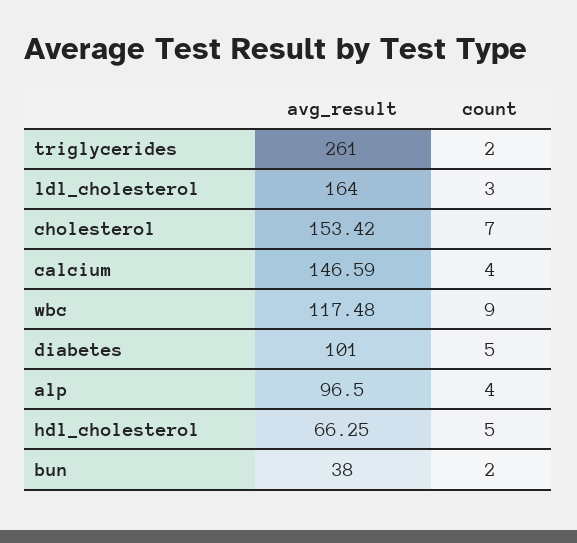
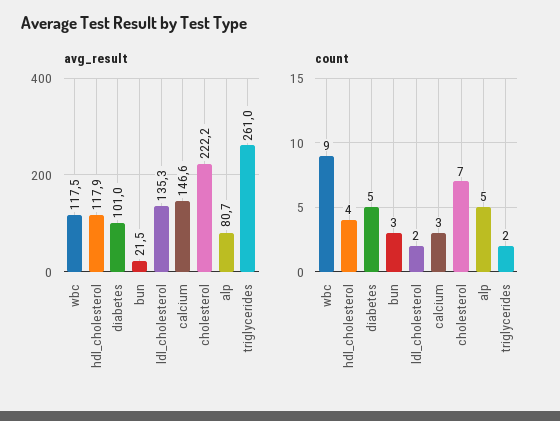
avg_result, ldl_cholesterol: 164 -> 135.3
count, ldl_cholesterol: 3 -> 2
avg_result, cholesterol: 153.42 -> 222.2
count, calcium: 4 -> 3
avg_result, alp: 96.5 -> 80.7
count, alp: 4 -> 5
avg_result, hdl_cholesterol: 66.25 -> 117.9
count, hdl_cholesterol: 5 -> 4
avg_result, bun: 38 -> 21.5
count, bun: 2 -> 3

